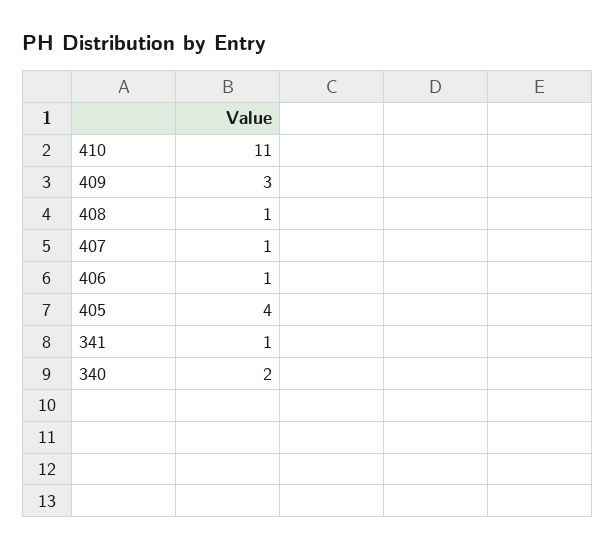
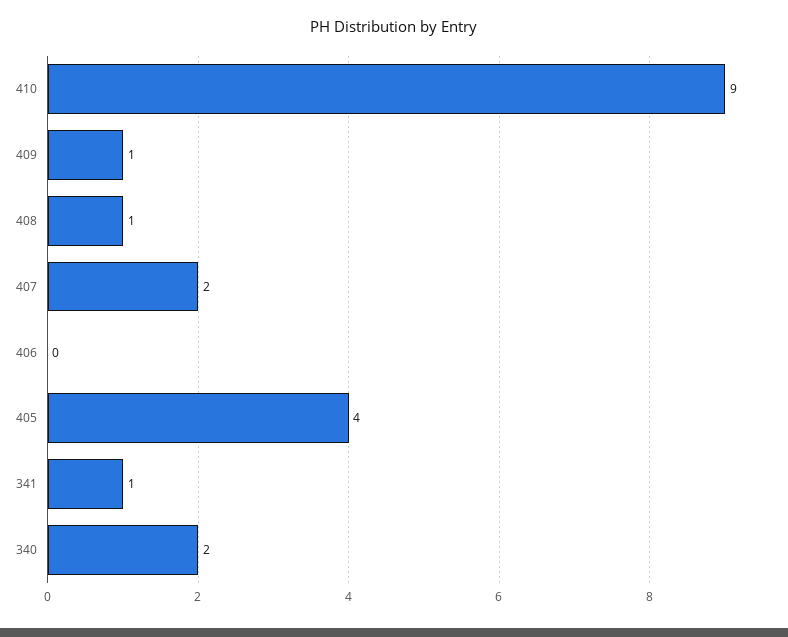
410: 11 -> 9
409: 3 -> 1
407: 1 -> 2
406: 1 -> 0

